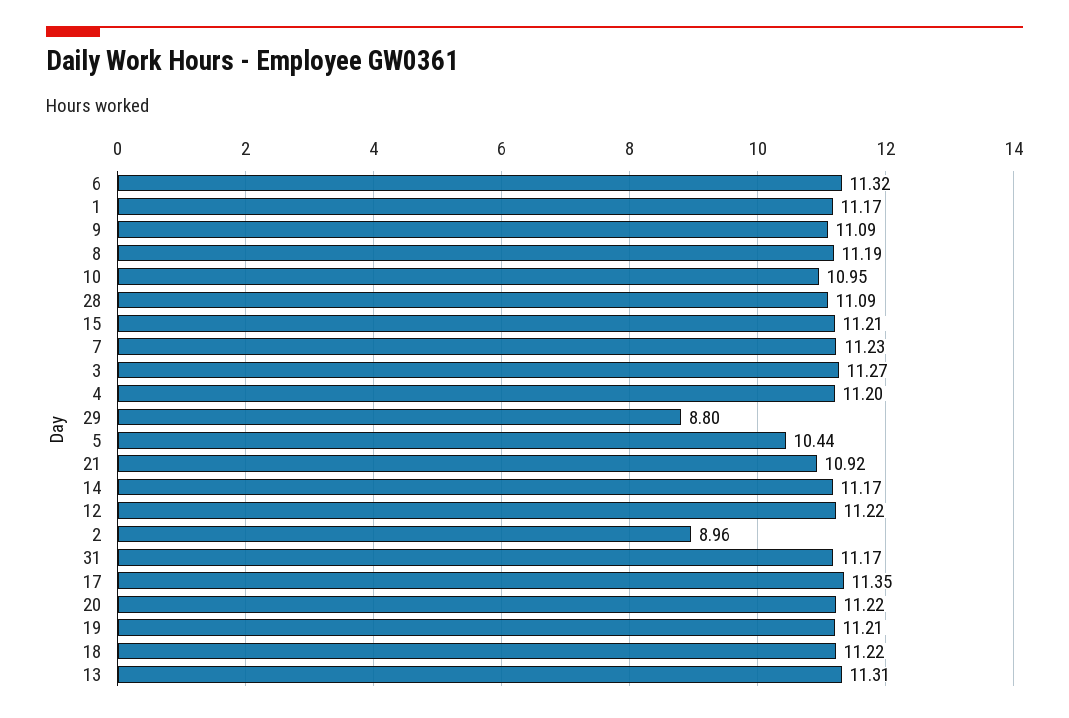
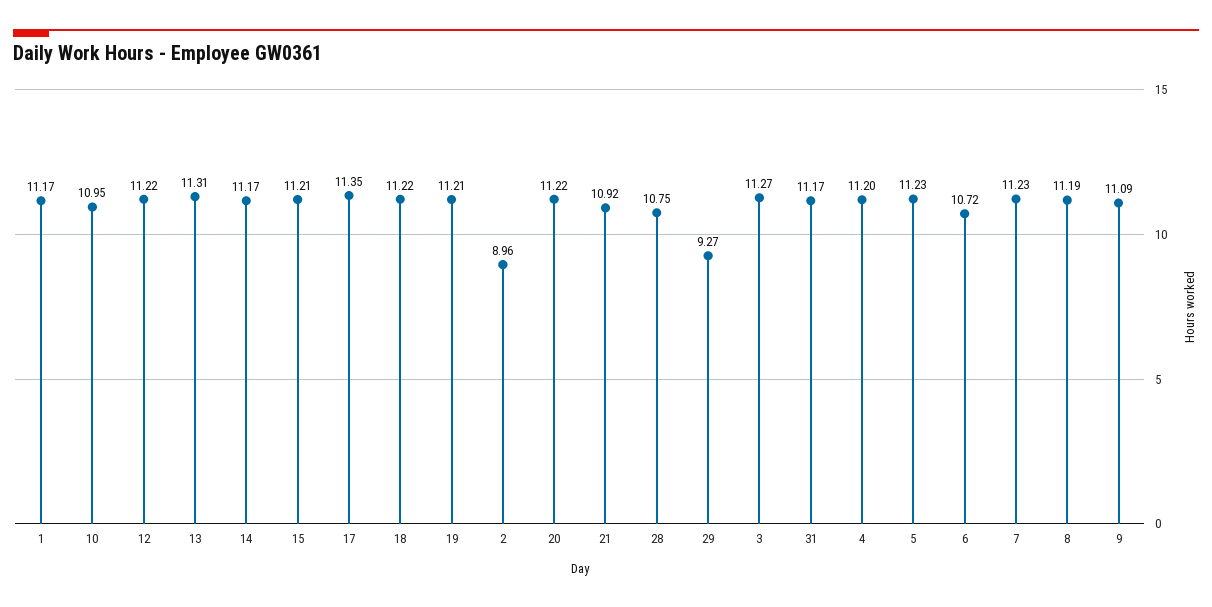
6: 11.32 -> 10.72
28: 11.09 -> 10.75
29: 8.8 -> 9.27
5: 10.44 -> 11.23

